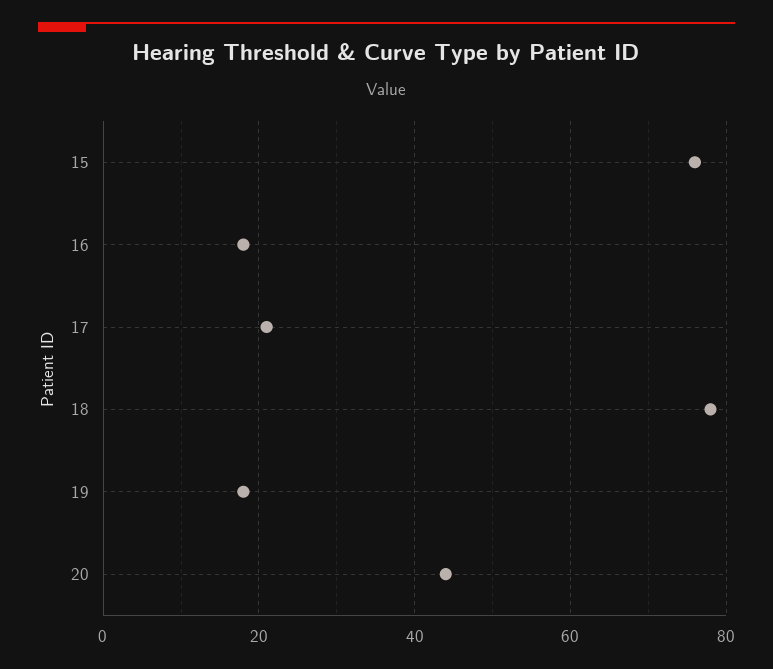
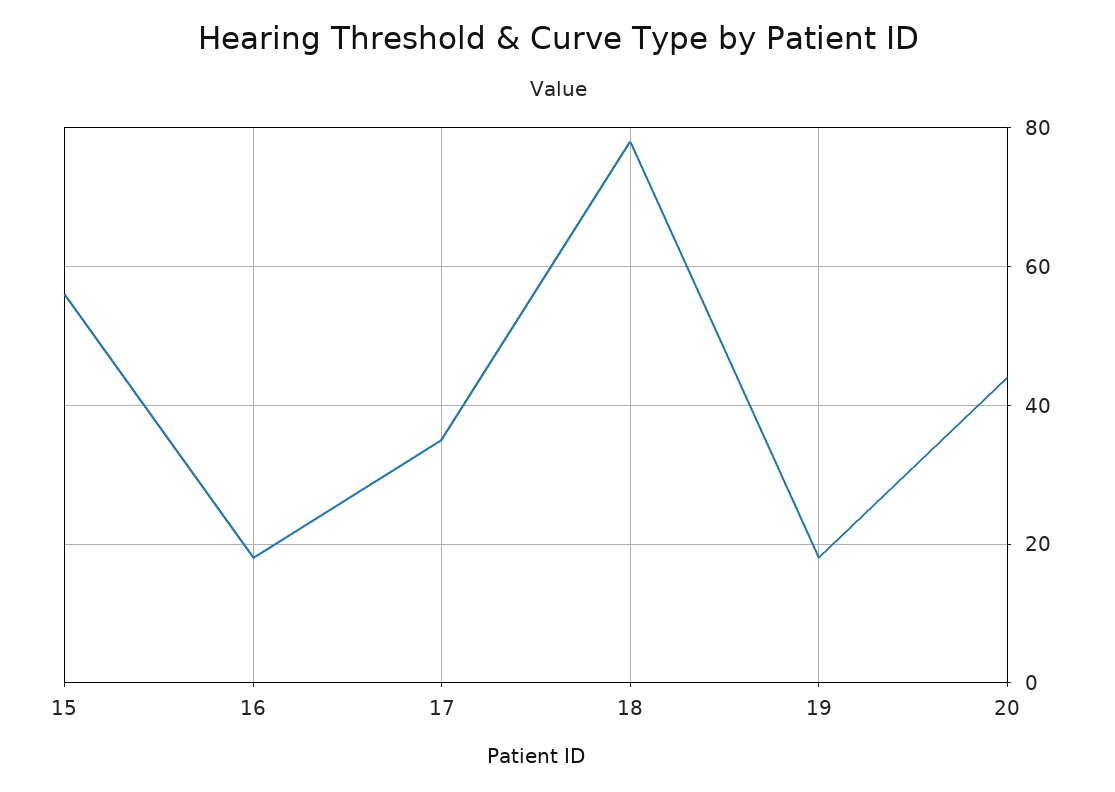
15: 75 -> 55
17: 20 -> 35

